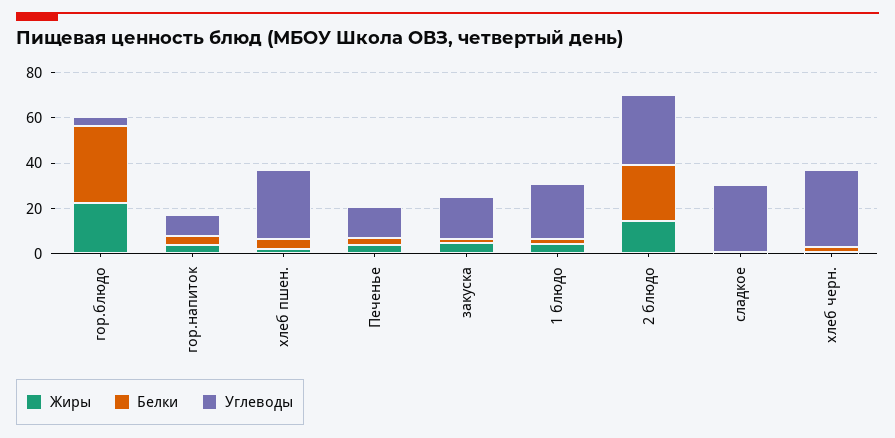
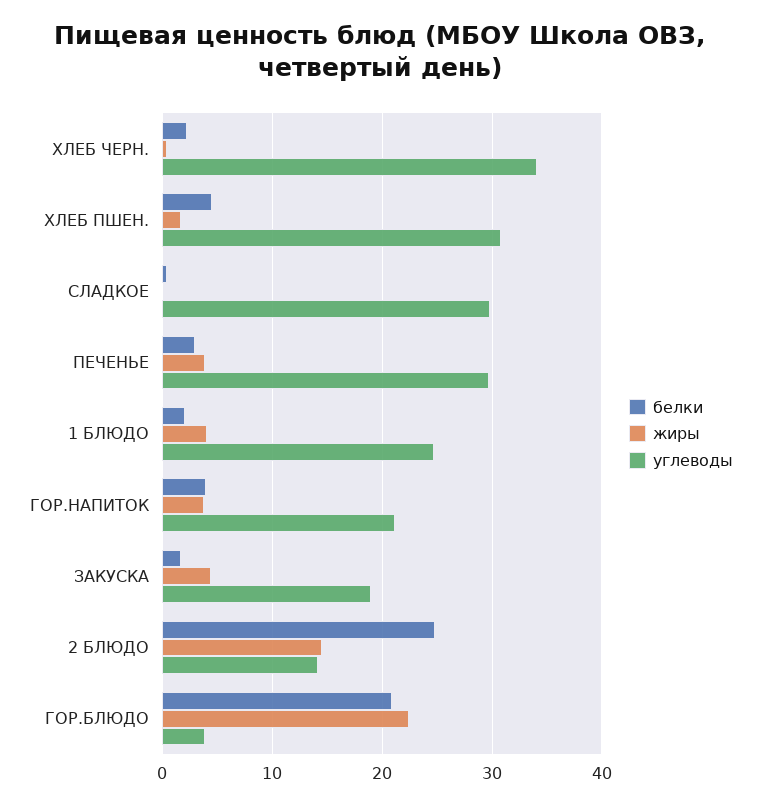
Белки, гор.блюдо: 35 -> 21
Углеводы, гор.напиток: 10 -> 21
Углеводы, Печенье: 15 -> 30
Углеводы, 2 блюдо: 30 -> 14

